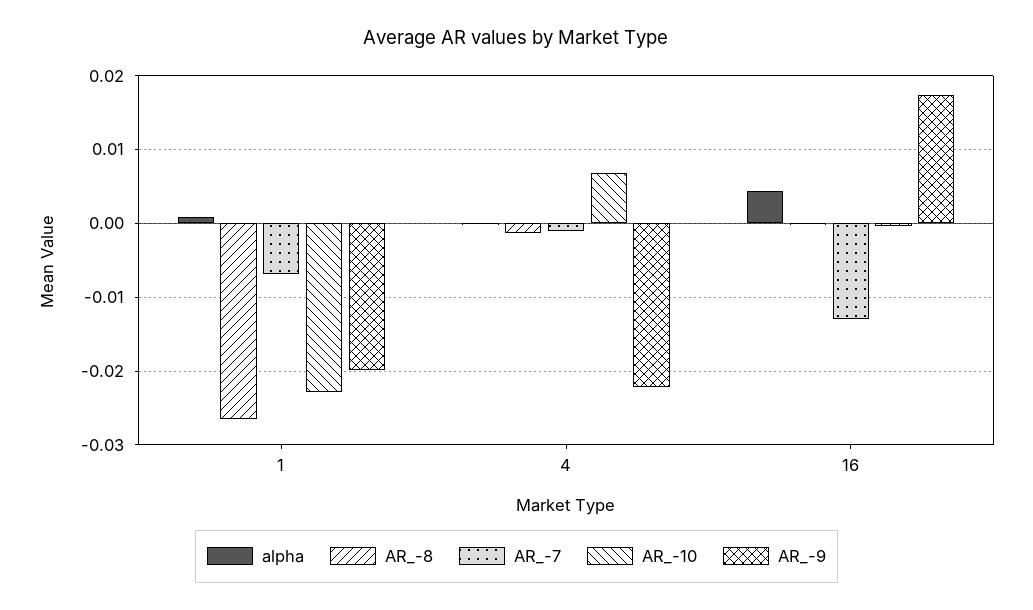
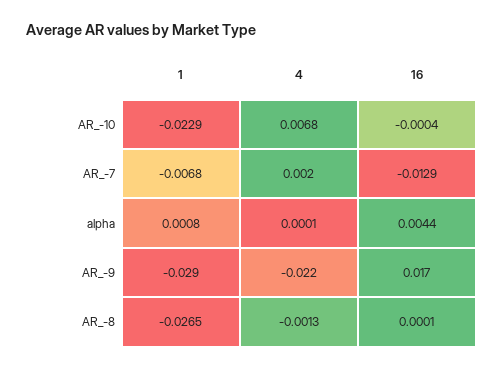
AR_-9, 1: -0.02 -> -0.029
AR_-7, 4: -0.001 -> 0.002

